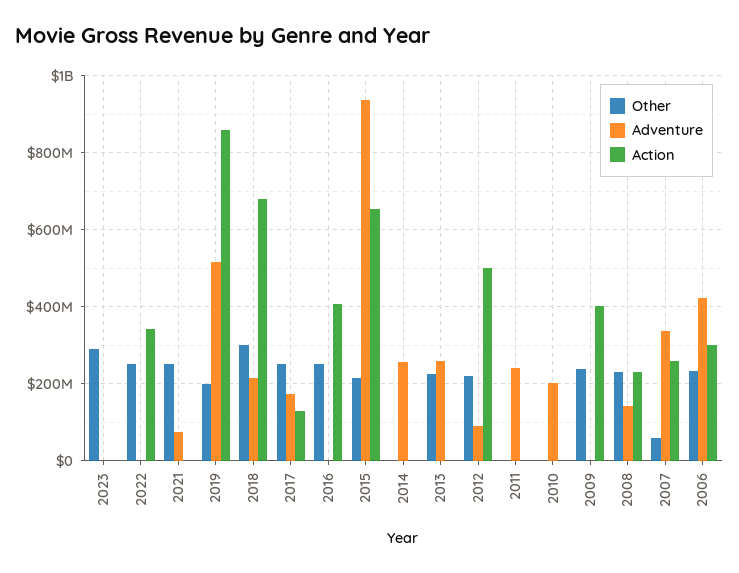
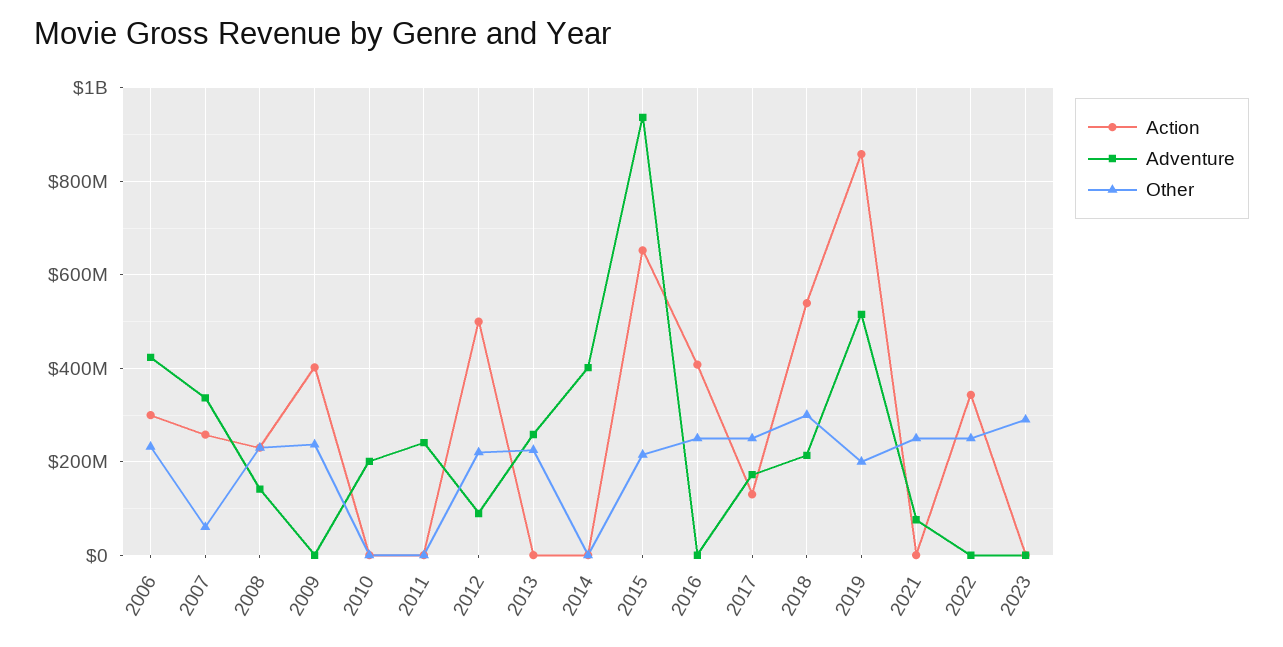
Action, 2018: 680000000 -> 540000000
Adventure, 2014: 260000000 -> 400000000

